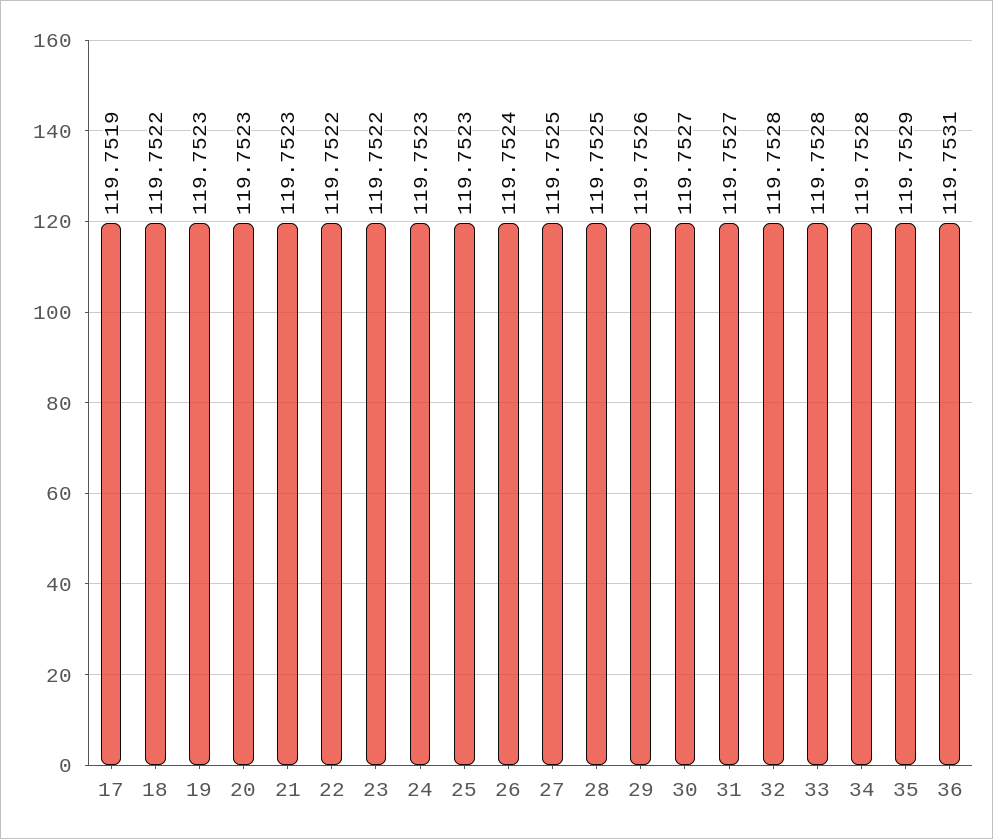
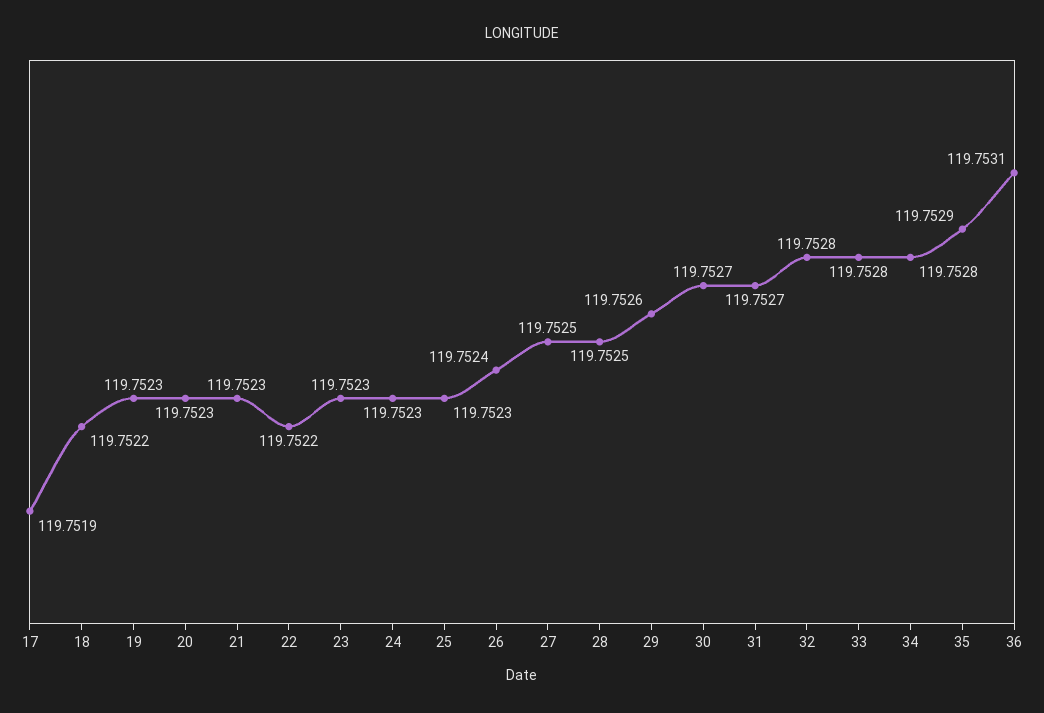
23: 119.7522 -> 119.7523

